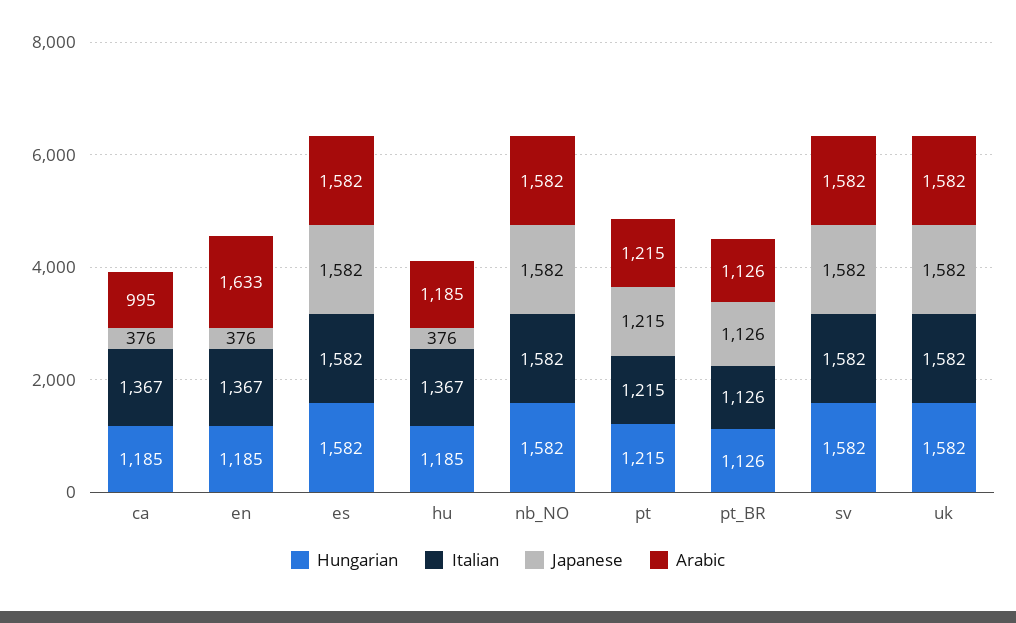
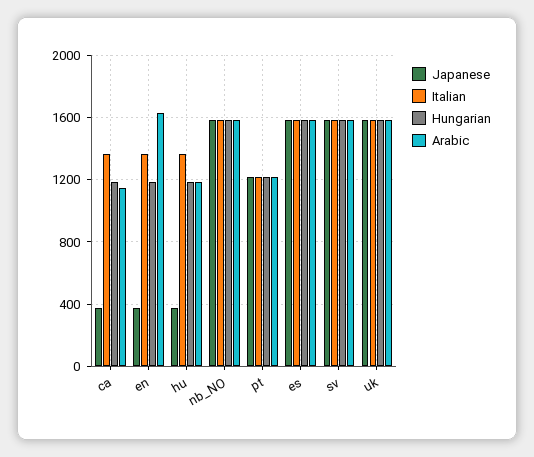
Arabic, ca: 995 -> 1150
Hungarian, pt_BR: 1126 -> none
Italian, pt_BR: 1126 -> none
Japanese, pt_BR: 1126 -> none
Arabic, pt_BR: 1126 -> none

